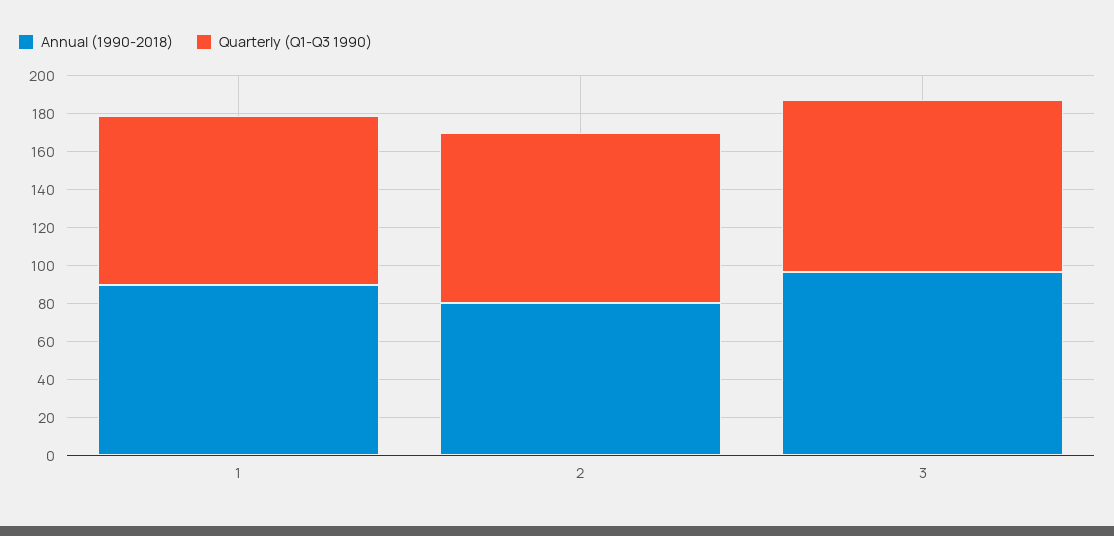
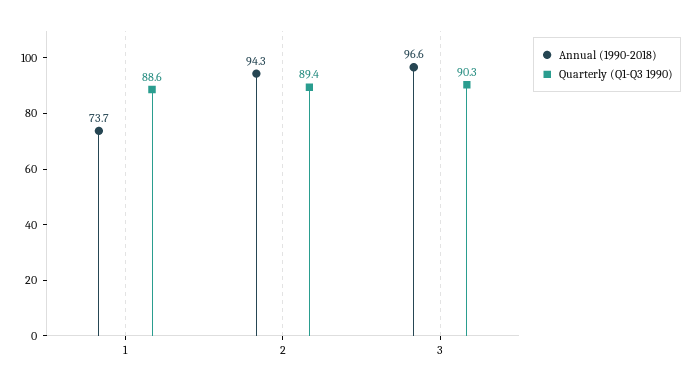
Annual (1990-2018), 1: 90 -> 73.7
Annual (1990-2018), 2: 80 -> 94.3

